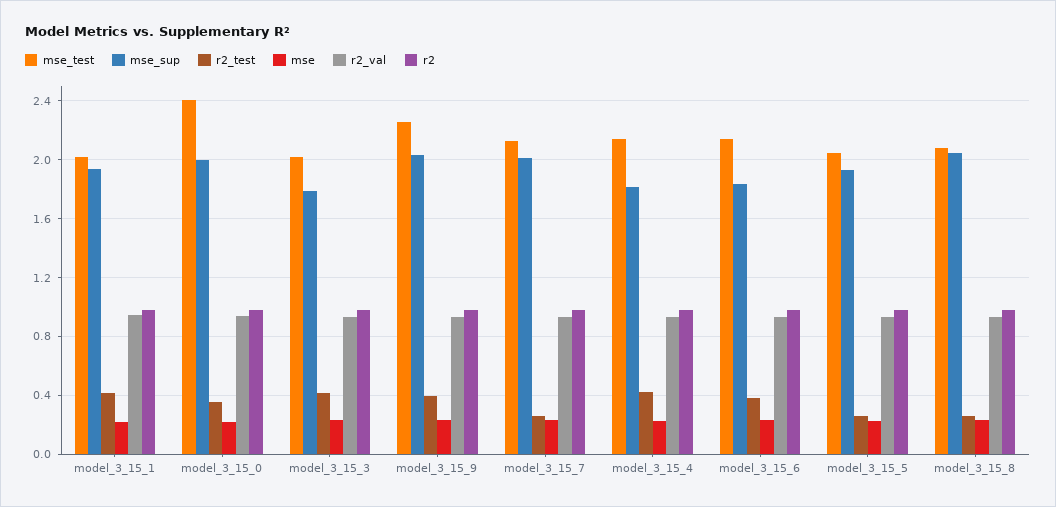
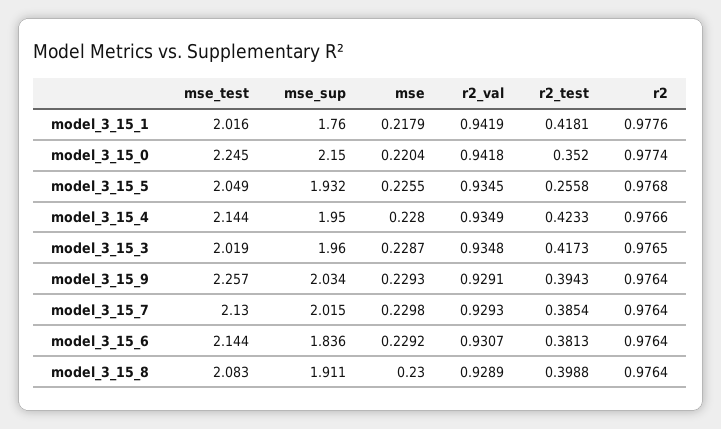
mse_sup, model_3_15_1: 1.95 -> 1.76
mse_test, model_3_15_0: 2.4 -> 2.245
mse_sup, model_3_15_0: 2 -> 2.15
mse_sup, model_3_15_3: 1.8 -> 1.96
r2_test, model_3_15_7: 0.25 -> 0.3854
mse_sup, model_3_15_4: 1.8 -> 1.95
mse_sup, model_3_15_8: 2.05 -> 1.911
r2_test, model_3_15_8: 0.25 -> 0.3988

